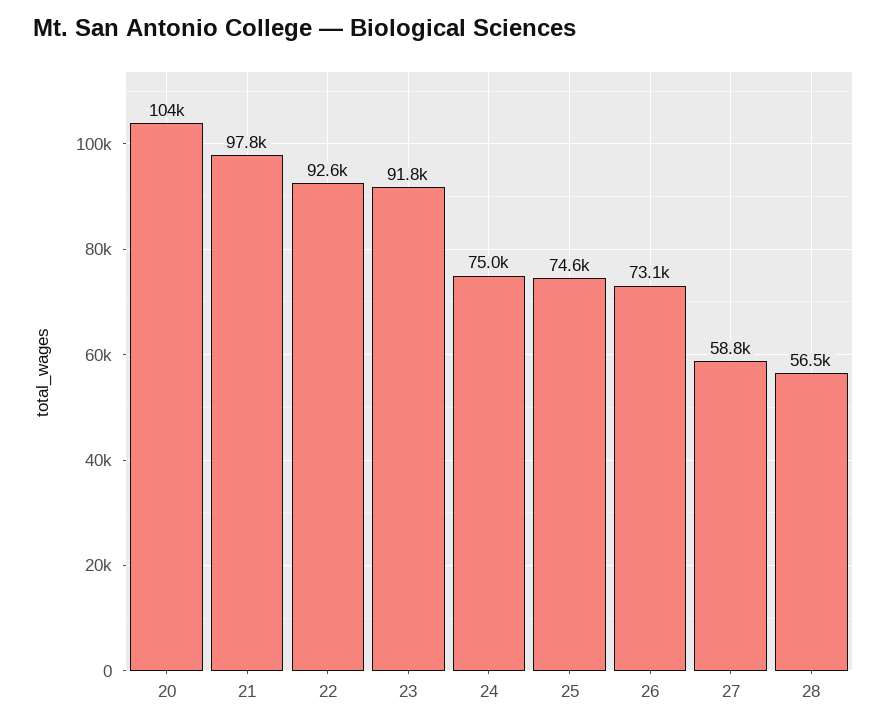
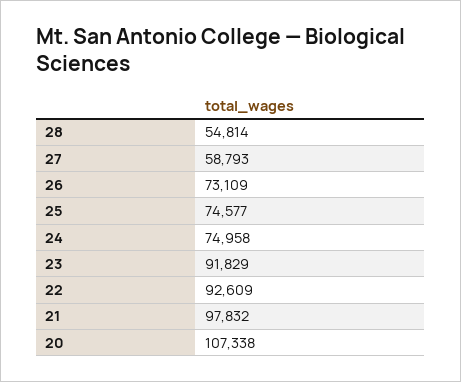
20: 104000 -> 107338
28: 56500 -> 54814

